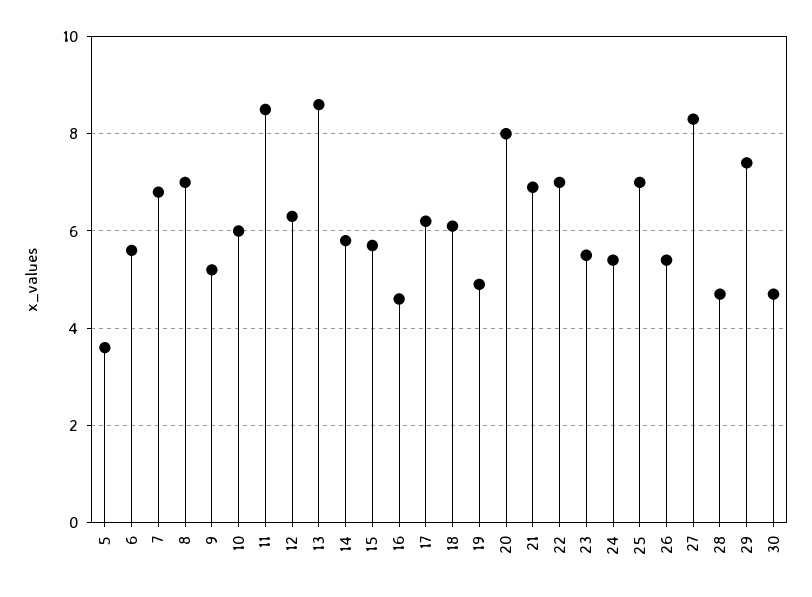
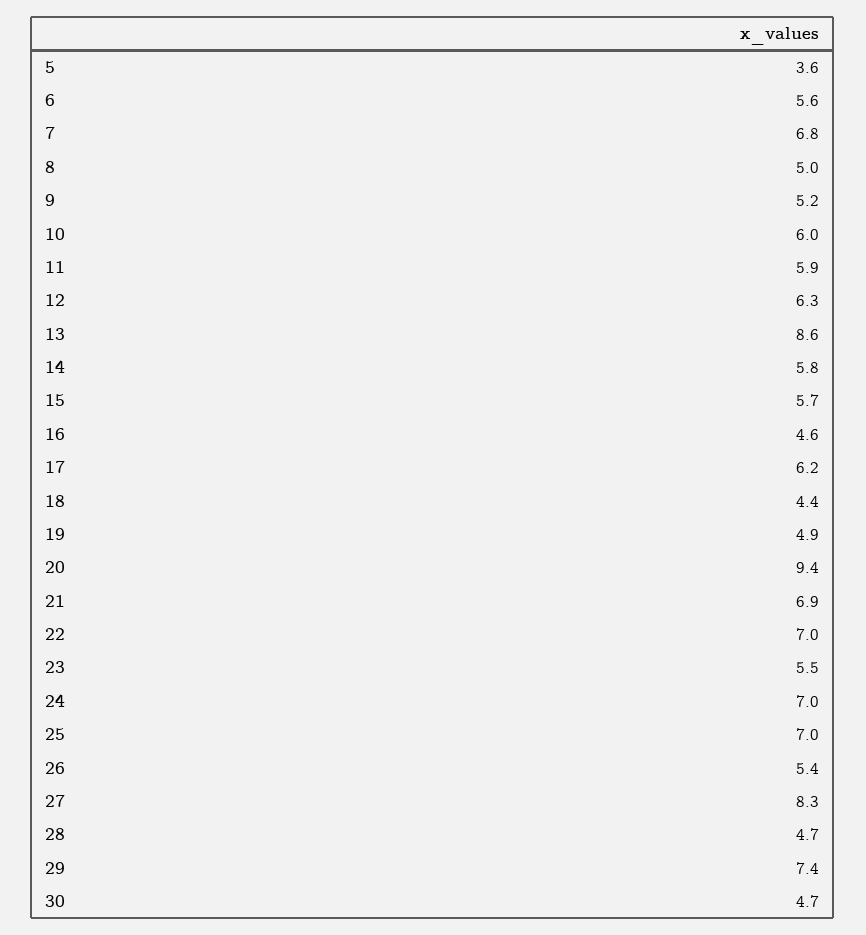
8: 7 -> 5
11: 8.5 -> 5.9
18: 6 -> 4.4
20: 8 -> 9.4
24: 5.5 -> 7

